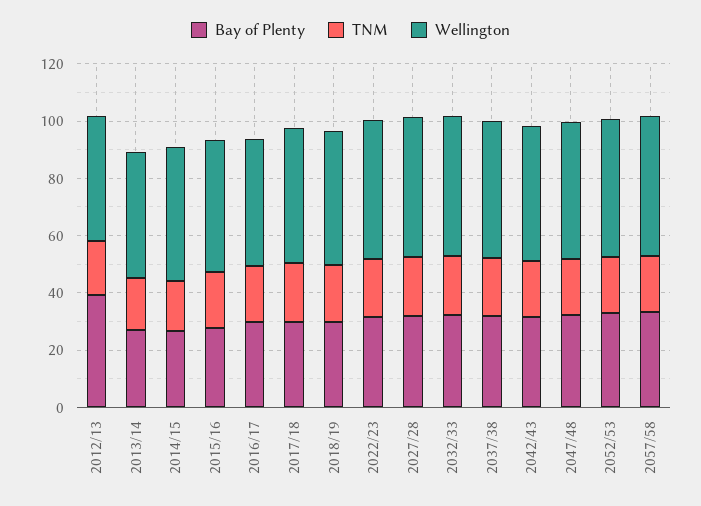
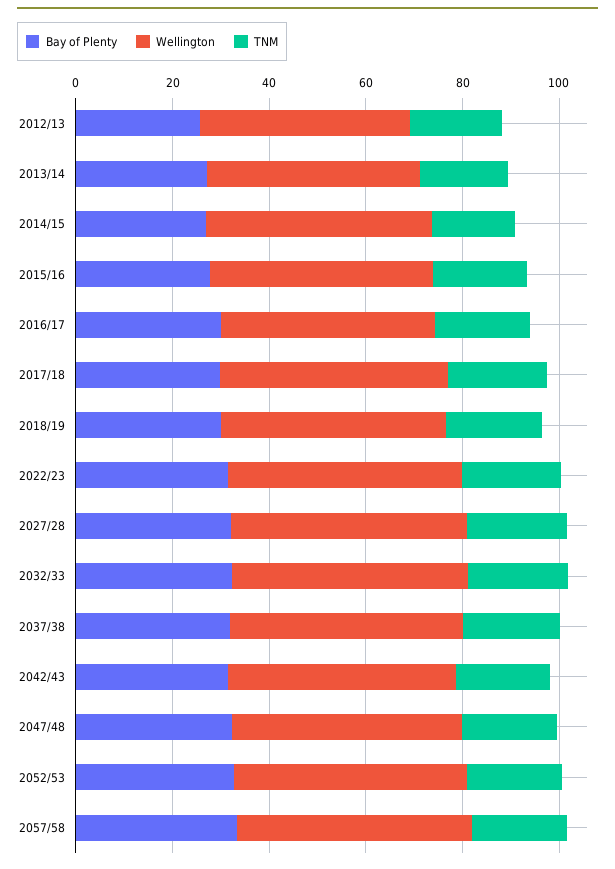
Bay of Plenty, 2012/13: 40 -> 25

